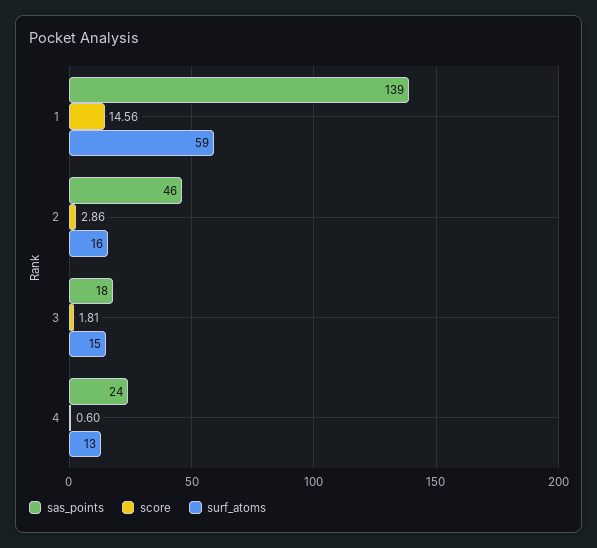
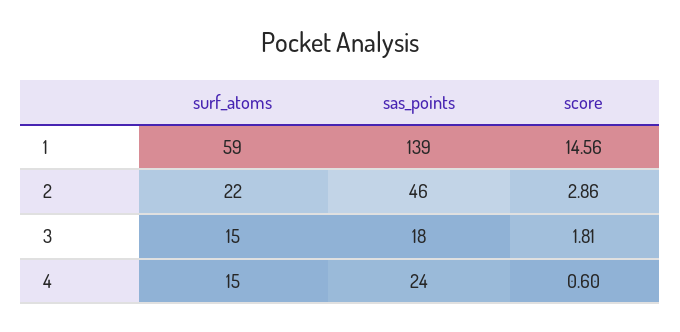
surf_atoms, 2: 16 -> 22
surf_atoms, 4: 13 -> 15

